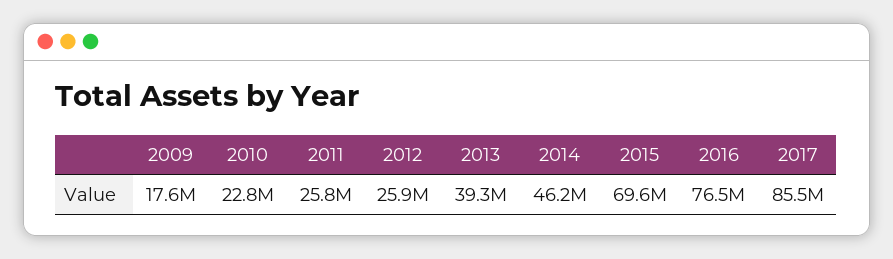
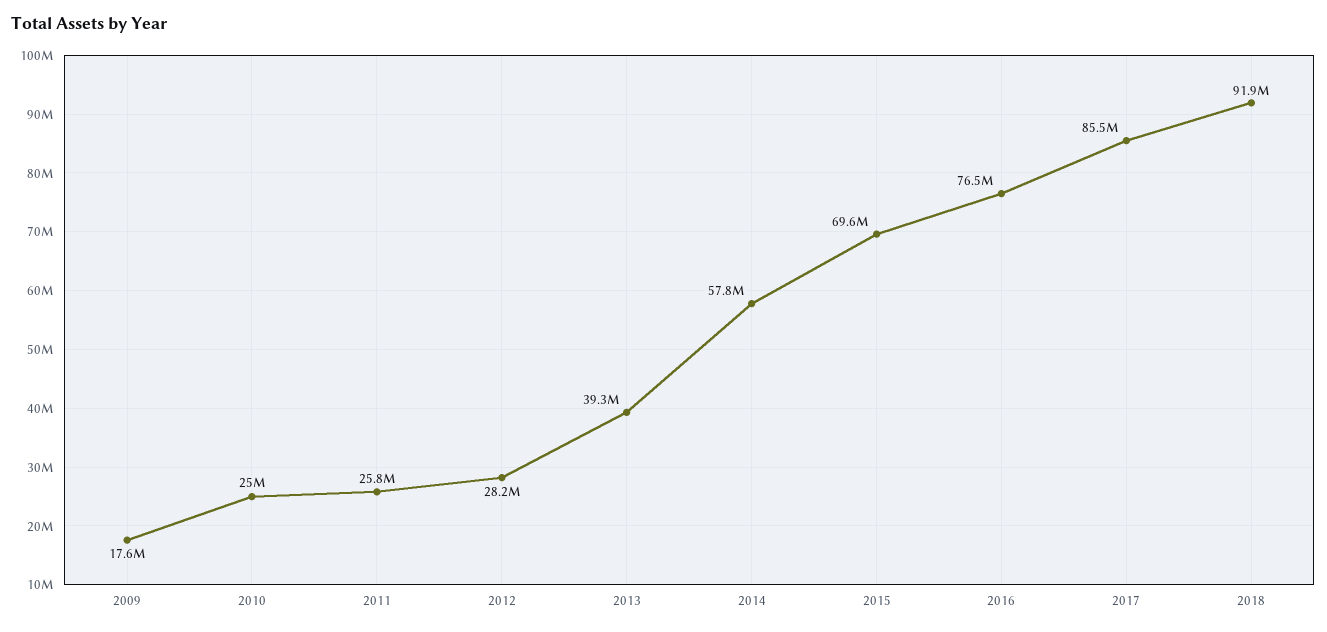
2010: 22800000 -> 25000000
2012: 25900000 -> 28200000
2014: 46200000 -> 57800000
2018: none -> 91900000

